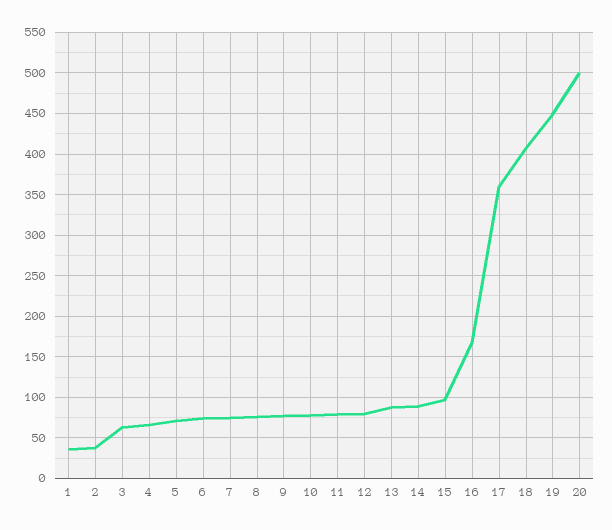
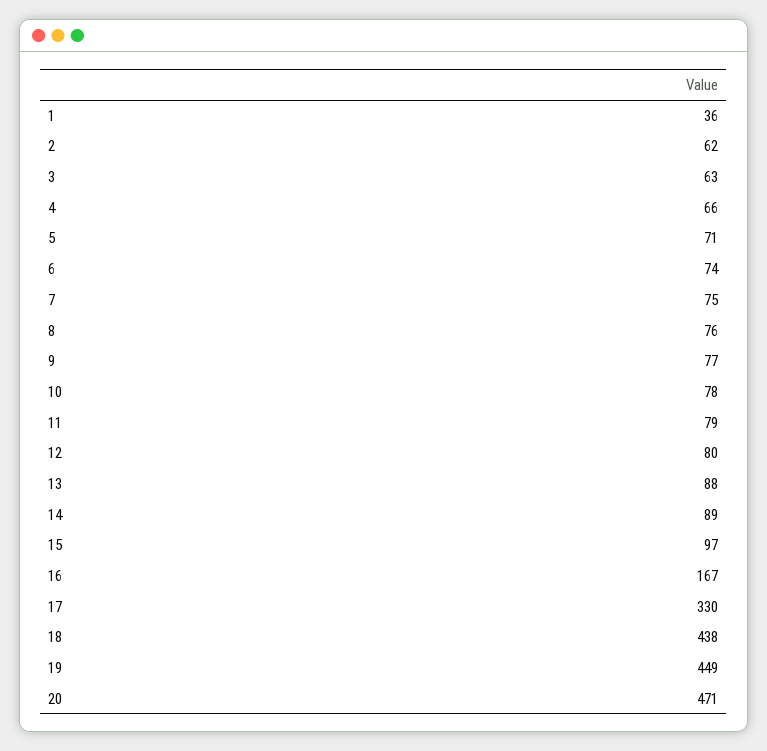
2: 40 -> 62
17: 360 -> 330
18: 410 -> 438
20: 500 -> 471

